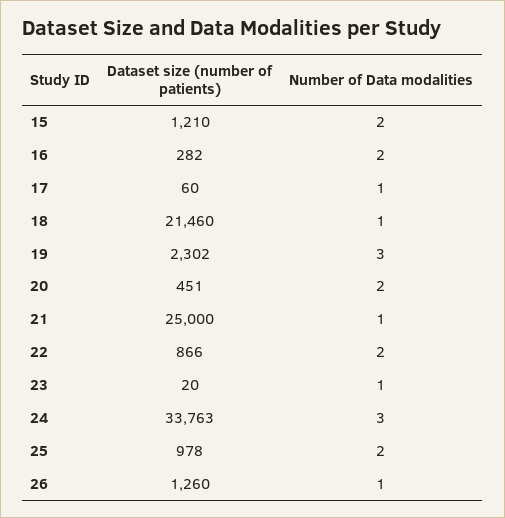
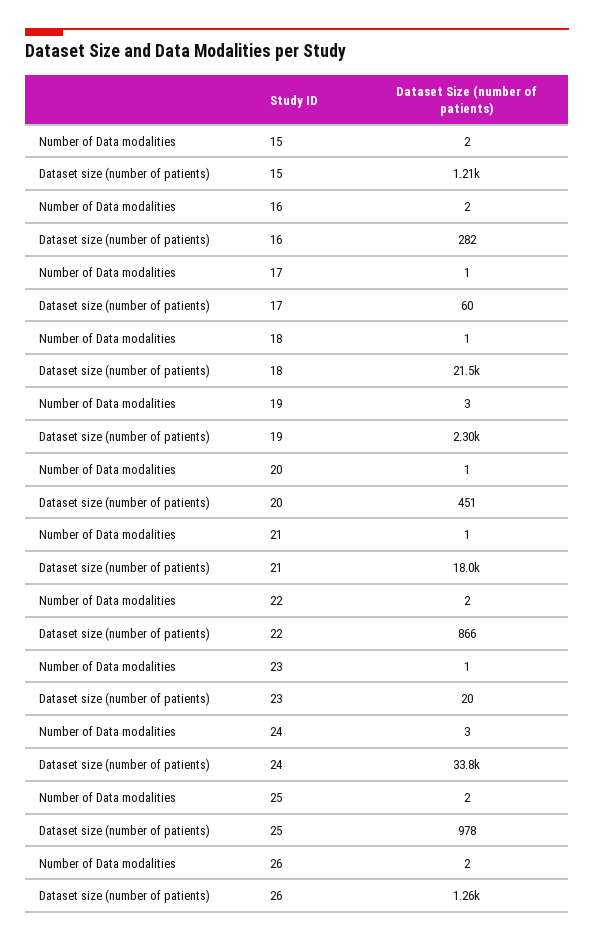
Number of Data modalities, 20: 2 -> 1
Dataset size (number of patients), 21: 25000 -> 18000
Number of Data modalities, 26: 1 -> 2

